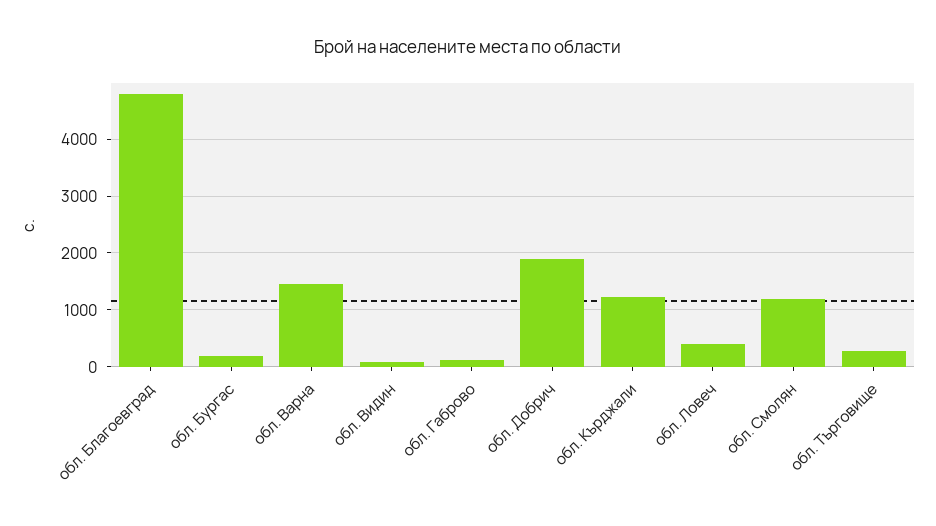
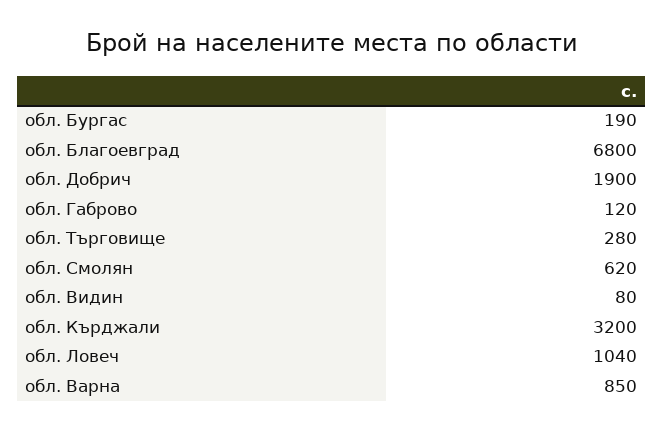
обл. Благоевград: 4800 -> 6800
обл. Варна: 1400 -> 850
обл. Кърджали: 1200 -> 3200
обл. Ловеч: 400 -> 1040
обл. Смолян: 1200 -> 620

